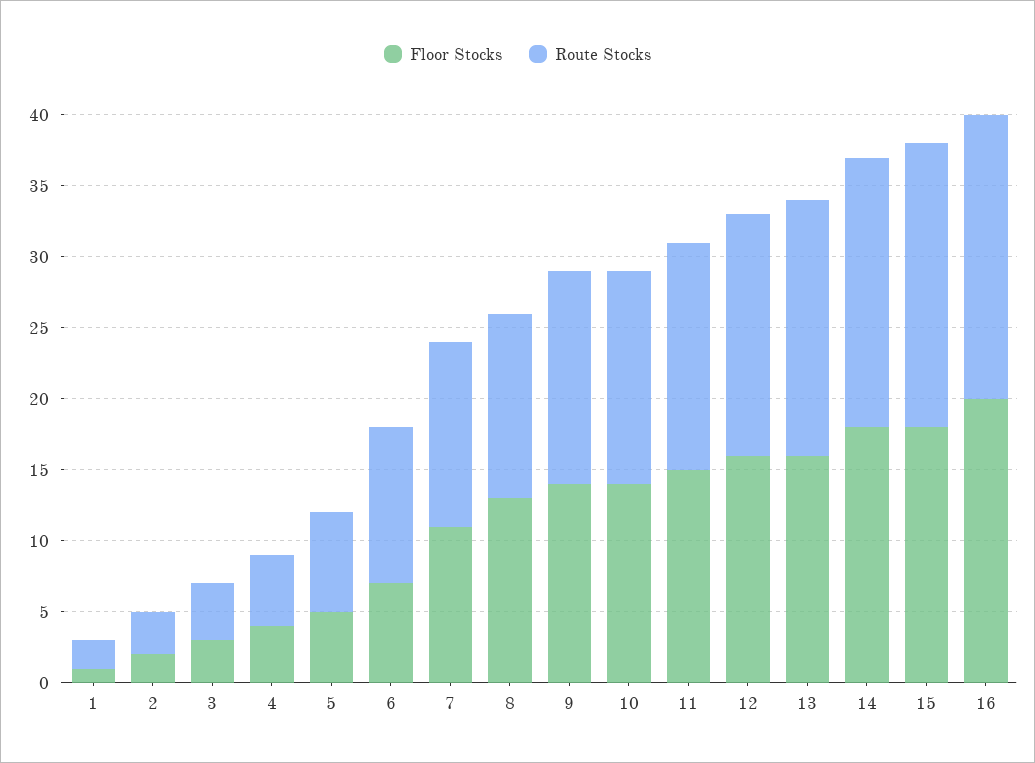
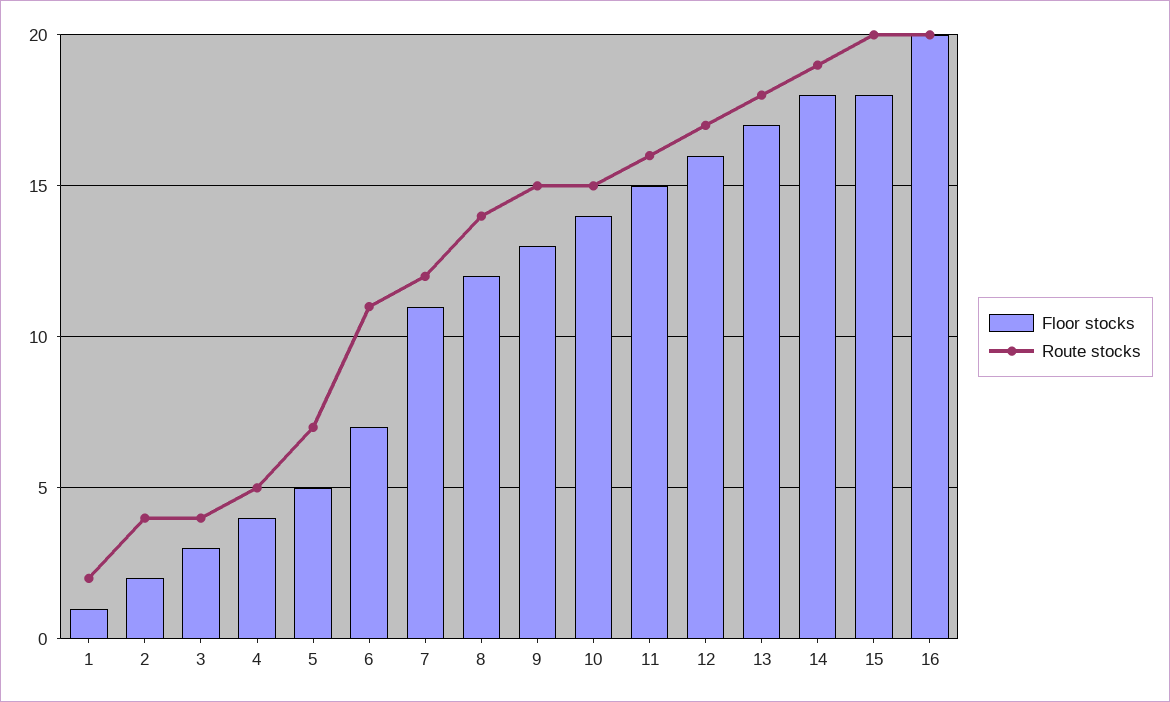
Route Stocks, 2: 3 -> 4
Route Stocks, 7: 13 -> 12
Floor Stocks, 8: 13 -> 12
Route Stocks, 8: 13 -> 14
Floor Stocks, 9: 14 -> 13
Floor Stocks, 13: 16 -> 17

